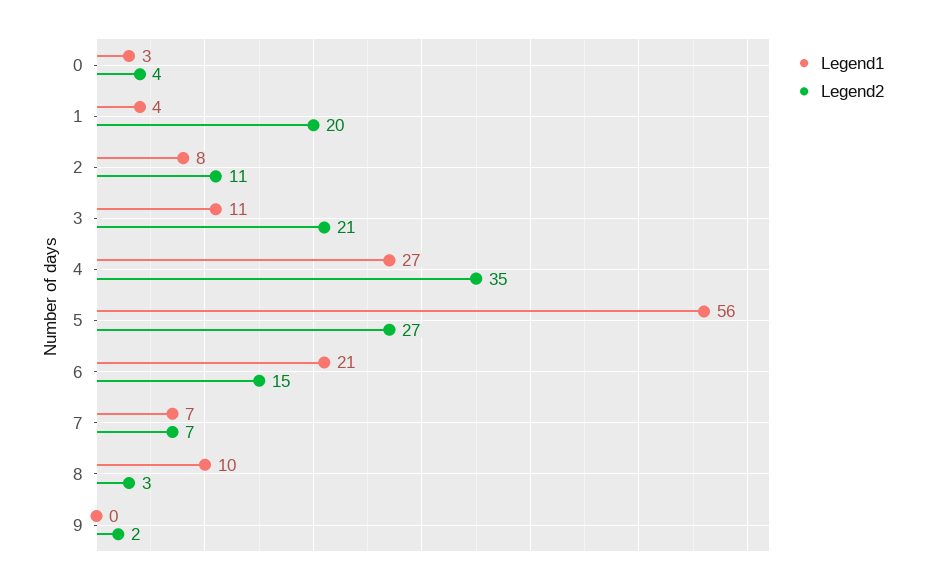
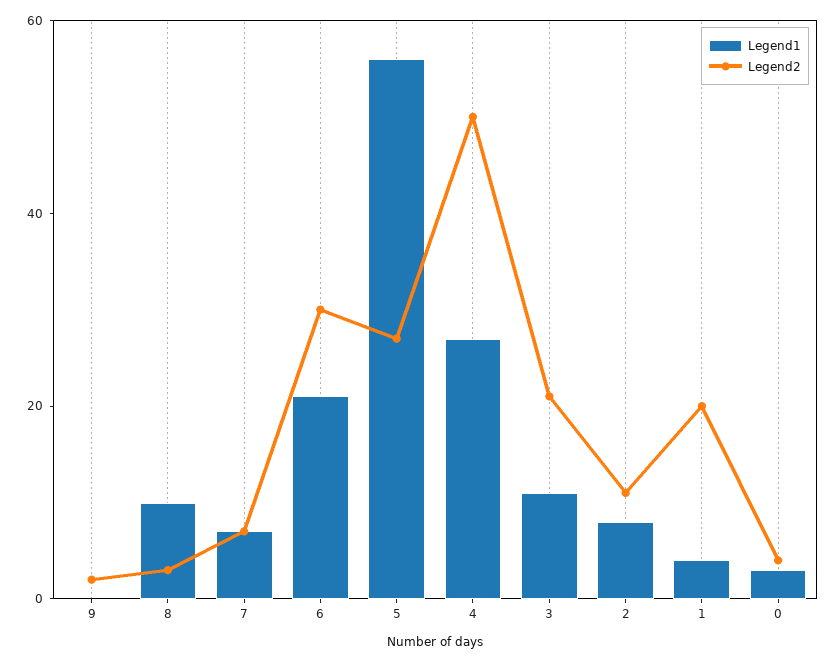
Legend2, 4: 35 -> 50
Legend2, 6: 15 -> 30

